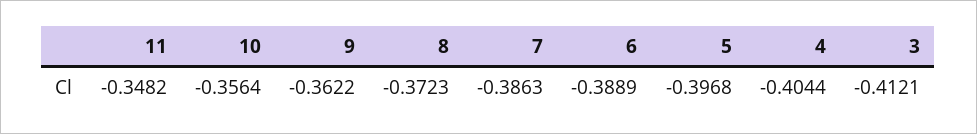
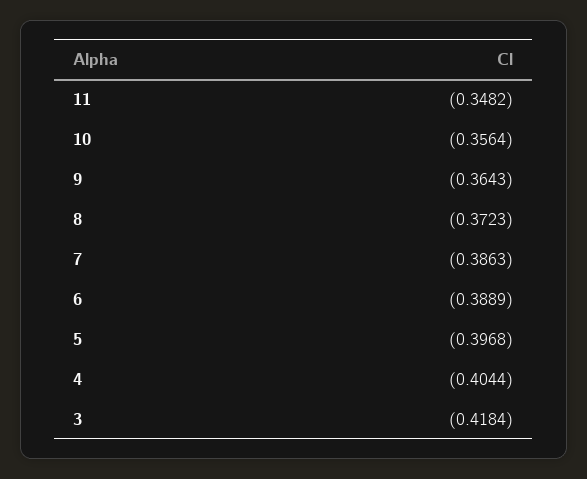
9: -0.3622 -> -0.3643
3: -0.4121 -> -0.4184

